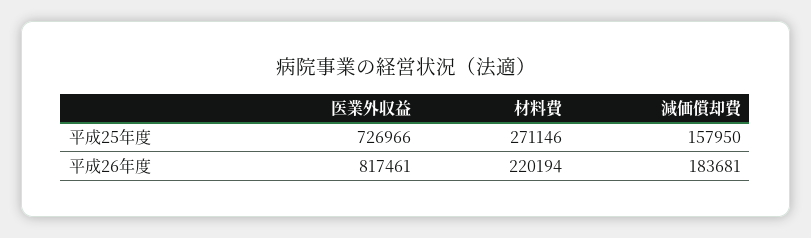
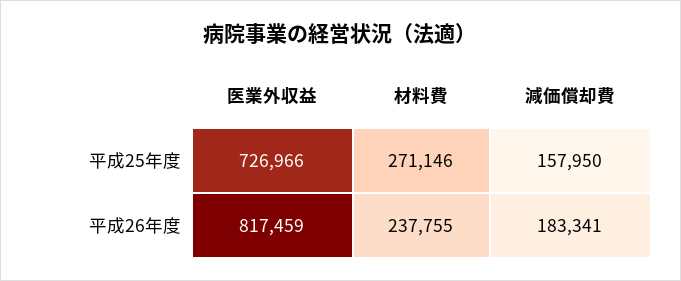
医業外収益, 平成26年度: 817461 -> 817459
材料費, 平成26年度: 220194 -> 237755
減価償却費, 平成26年度: 183681 -> 183341

